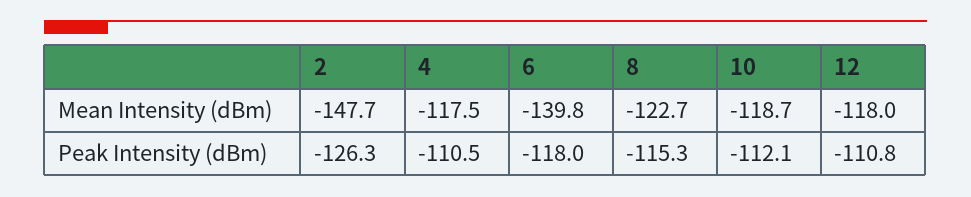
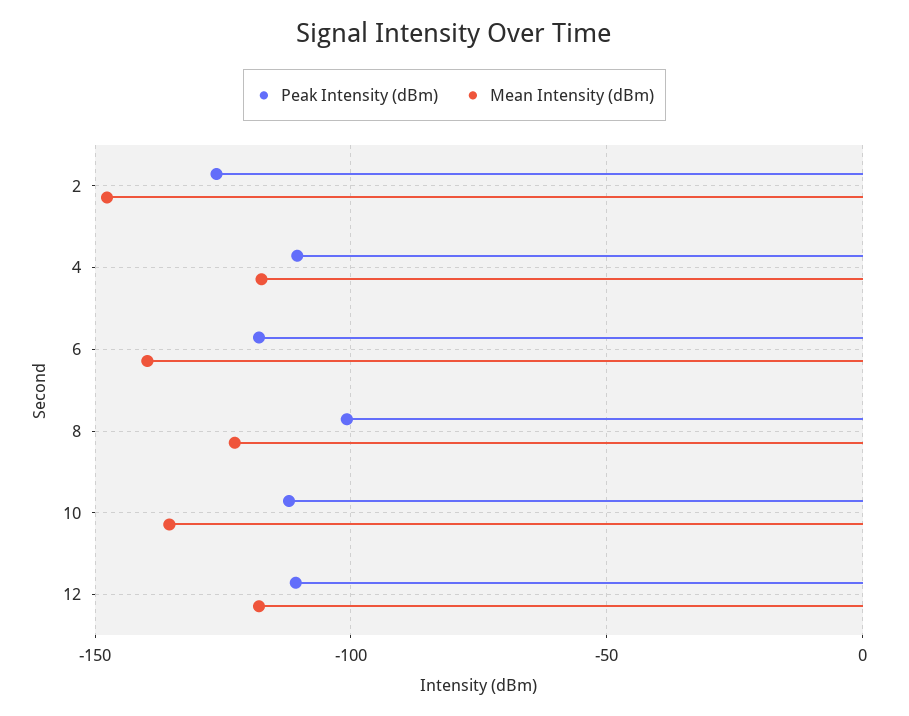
Mean Intensity (dBm), 10: -118.7 -> -135
Peak Intensity (dBm), 8: -115.3 -> -100

